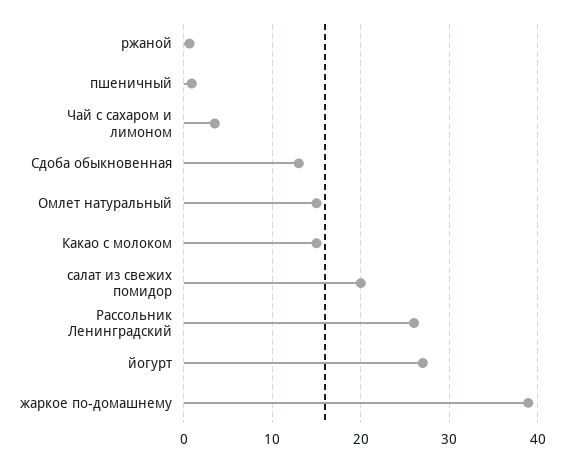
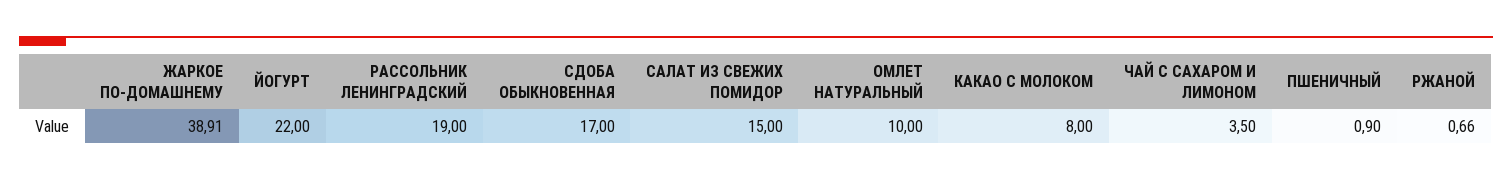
Сдоба обыкновенная: 13 -> 17
Омлет натуральный: 15 -> 10
Какао с молоком: 15 -> 8
салат из свежих помидор: 20 -> 15
Рассольник Ленинградский: 26 -> 19
йогурт: 27 -> 22

